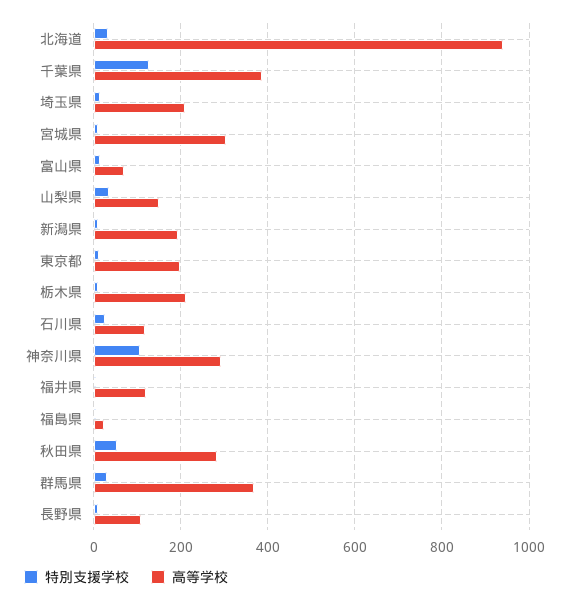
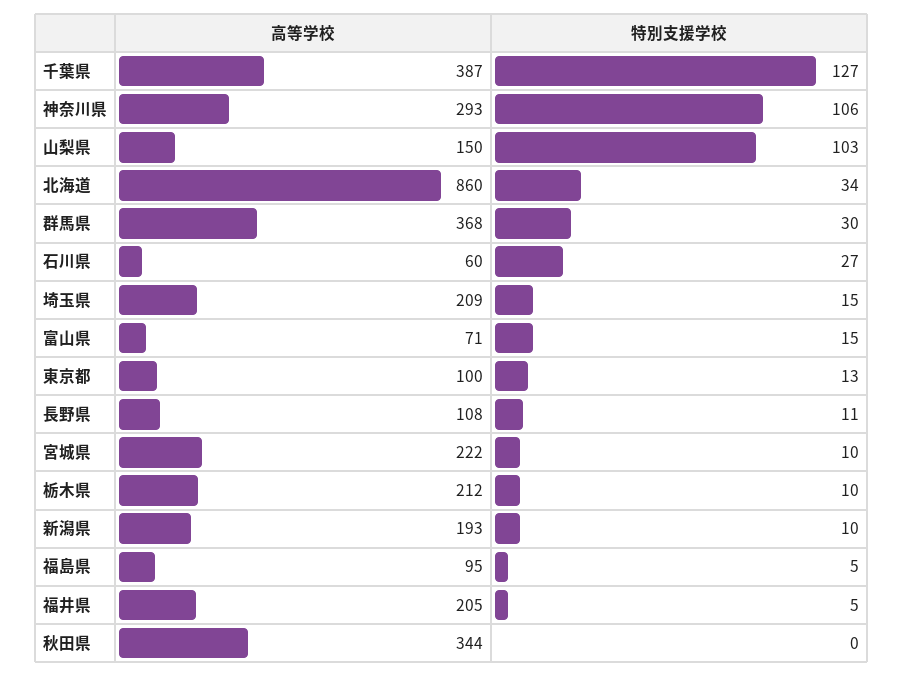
高等学校, 北海道: 940 -> 860
高等学校, 宮城県: 300 -> 222
特別支援学校, 山梨県: 40 -> 103
高等学校, 東京都: 200 -> 100
高等学校, 石川県: 120 -> 60
高等学校, 福井県: 120 -> 205
高等学校, 福島県: 20 -> 95
特別支援学校, 秋田県: 60 -> 0
高等学校, 秋田県: 280 -> 344

